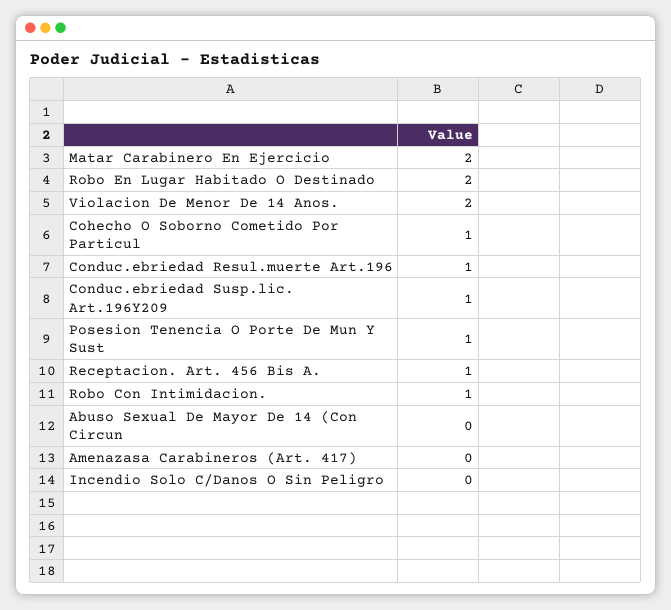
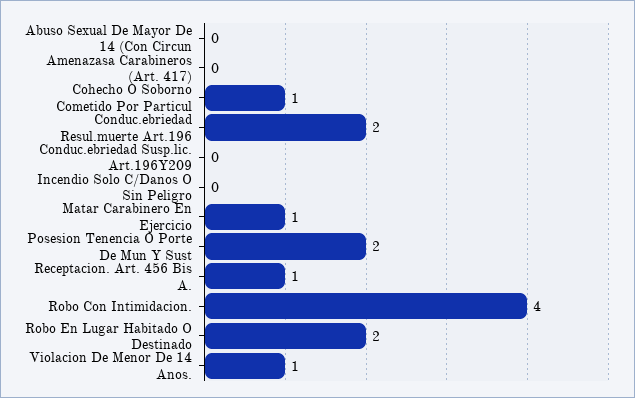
Matar Carabinero En Ejercicio: 2 -> 1
Violacion De Menor De 14 Anos.: 2 -> 1
Conduc.ebriedad Resul.muerte Art.196: 1 -> 2
Conduc.ebriedad Susp.lic. Art.196Y209: 1 -> 0
Posesion Tenencia O Porte De Mun Y Sust: 1 -> 2
Robo Con Intimidacion.: 1 -> 4

